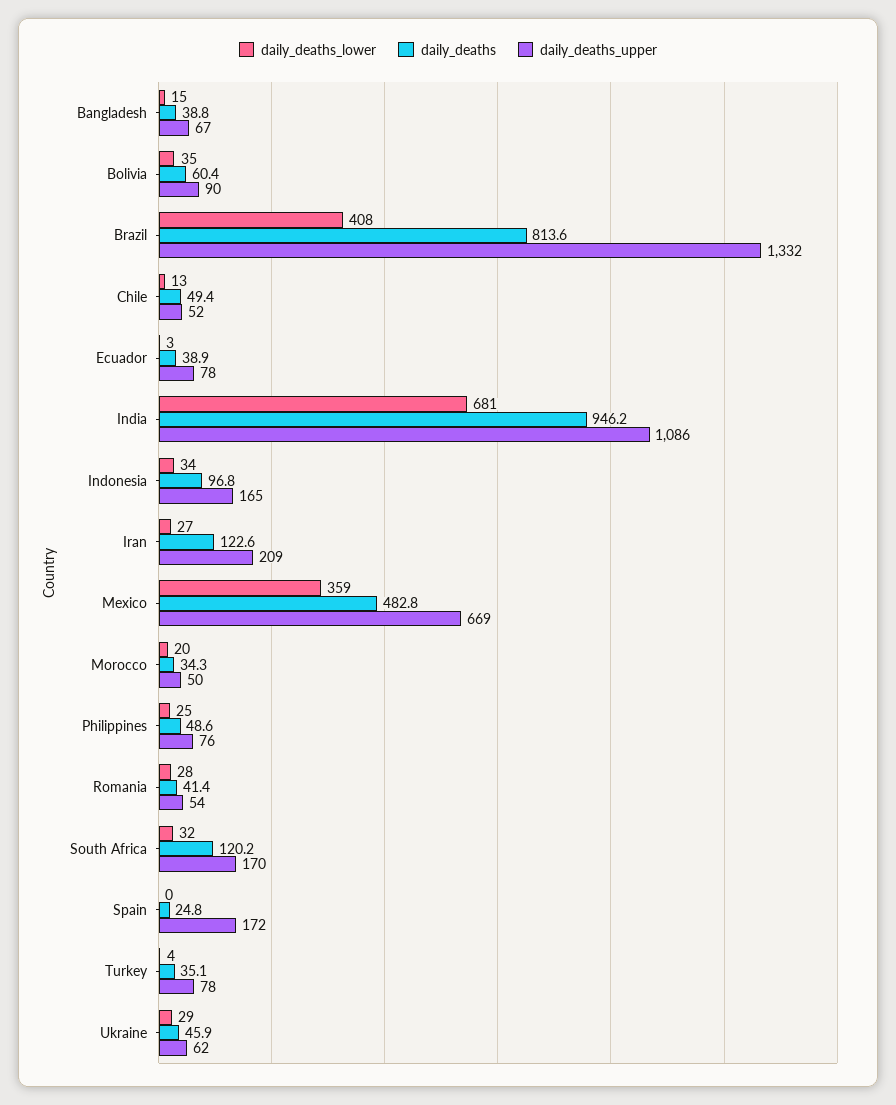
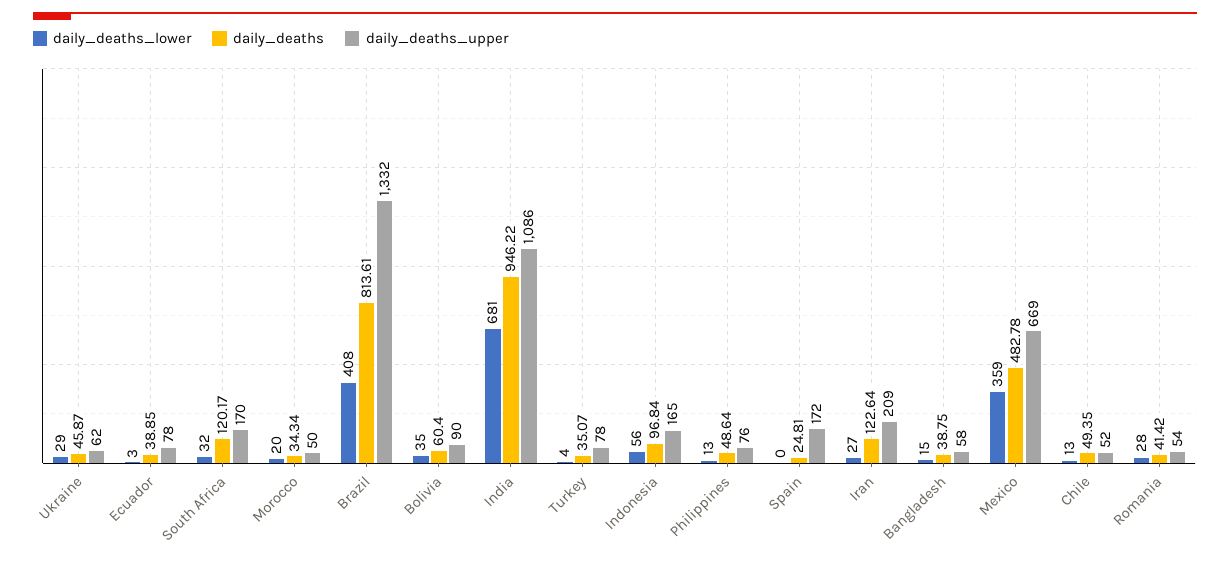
daily_deaths_upper, Bangladesh: 67 -> 58
daily_deaths_lower, Indonesia: 34 -> 56
daily_deaths_lower, Philippines: 25 -> 13

